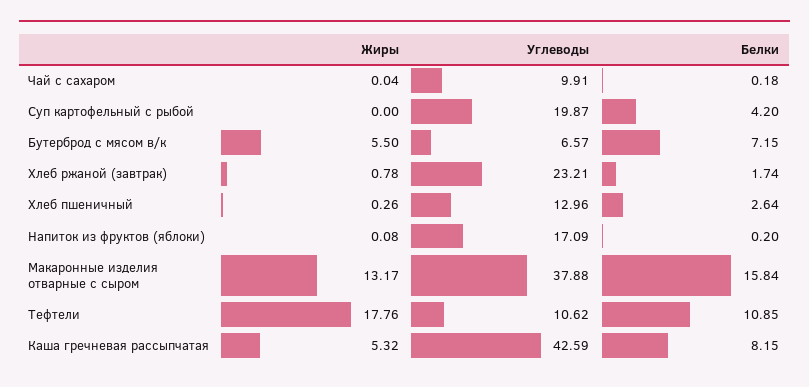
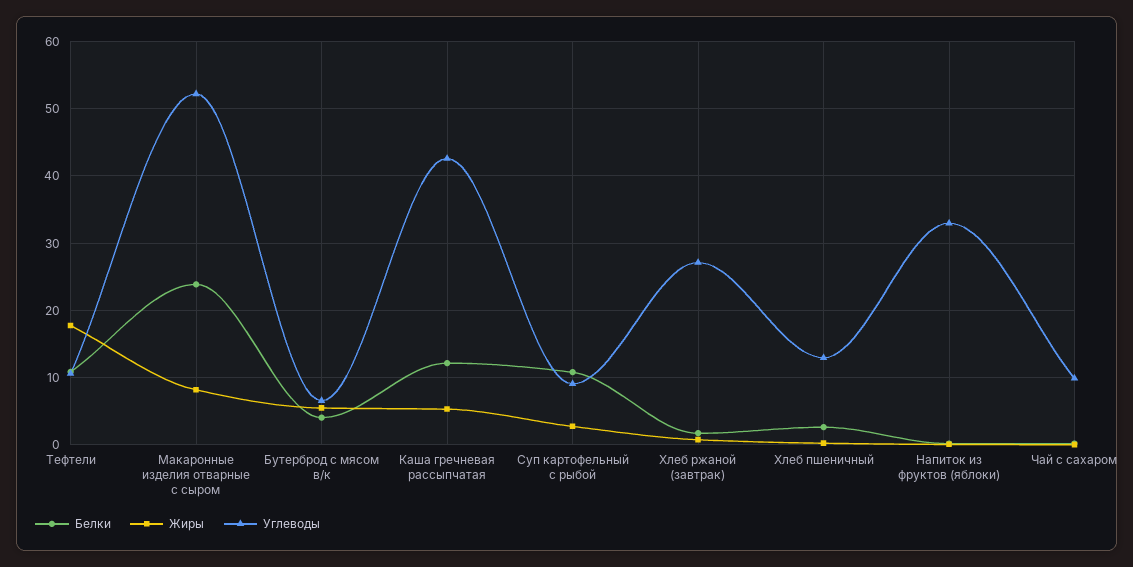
Жиры, Суп картофельный с рыбой: 0 -> 3
Углеводы, Суп картофельный с рыбой: 19.87 -> 9
Белки, Суп картофельный с рыбой: 4.2 -> 11
Белки, Бутерброд с мясом в/к: 7.15 -> 4
Углеводы, Хлеб ржаной (завтрак): 23.21 -> 27
Углеводы, Напиток из фруктов (яблоки): 17.09 -> 33
Жиры, Макаронные изделия отварные с сыром: 13.17 -> 8
Углеводы, Макаронные изделия отварные с сыром: 37.88 -> 52
Белки, Макаронные изделия отварные с сыром: 15.84 -> 24
Белки, Каша гречневая рассыпчатая: 8.15 -> 12

